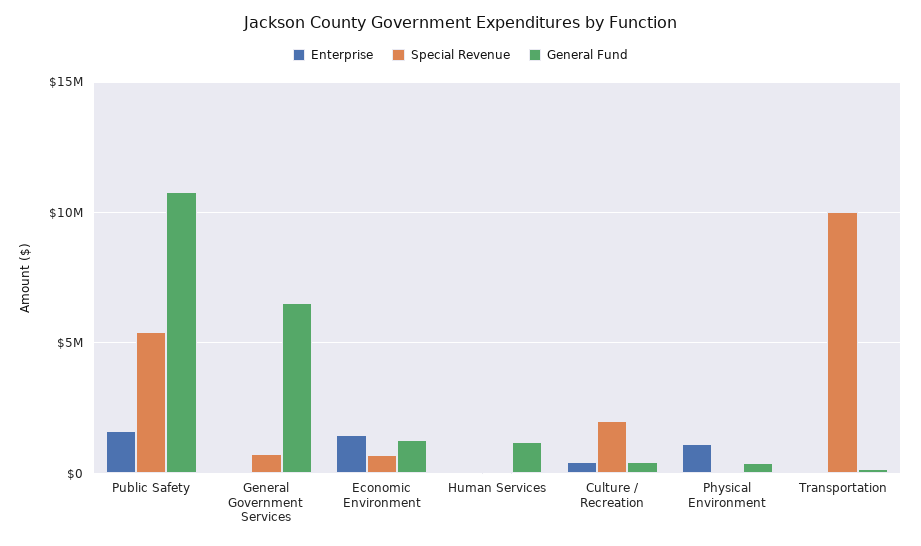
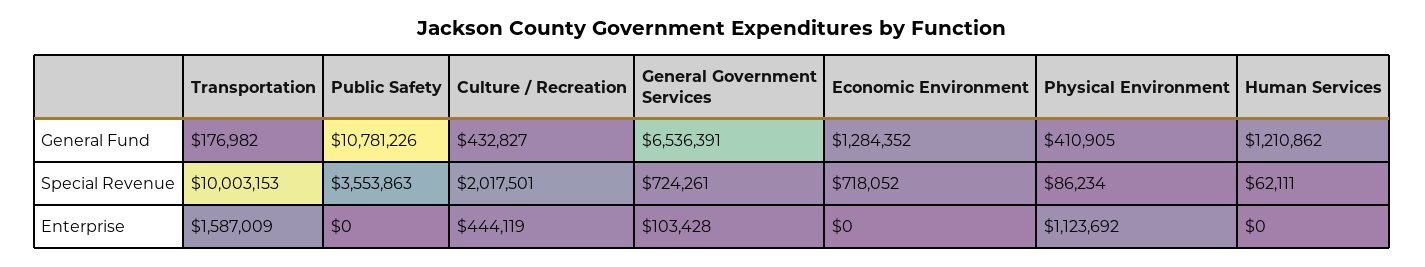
Enterprise, Public Safety: 1500000 -> 0
Special Revenue, Public Safety: 5500000 -> 3553863
Enterprise, Economic Environment: 1500000 -> 0
Enterprise, Transportation: 0 -> 1587009

